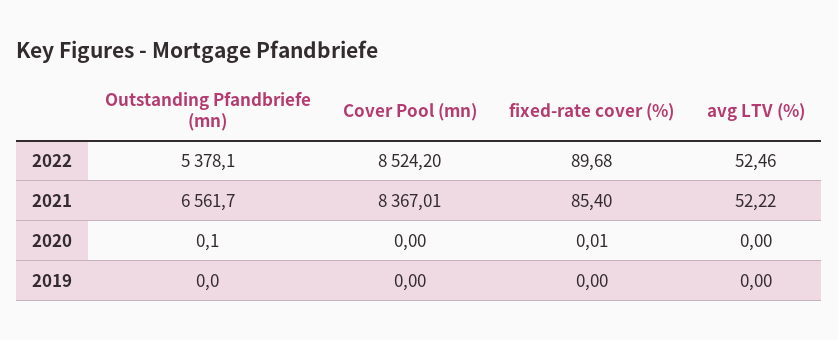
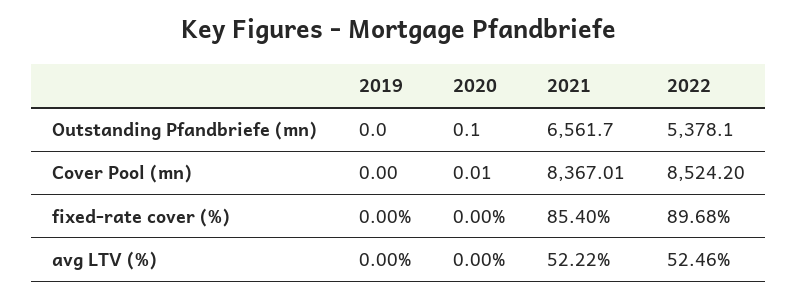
Cover Pool (mn), 2020: 0 -> 0.01
fixed-rate cover (%), 2020: 0.01 -> 0

